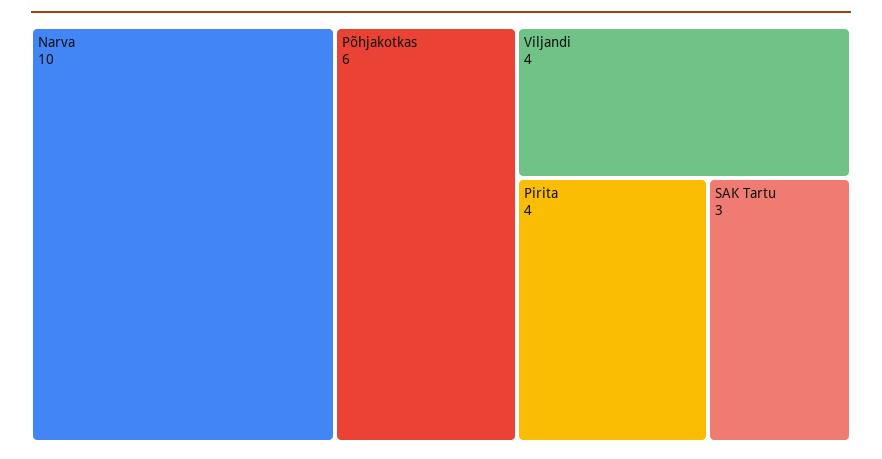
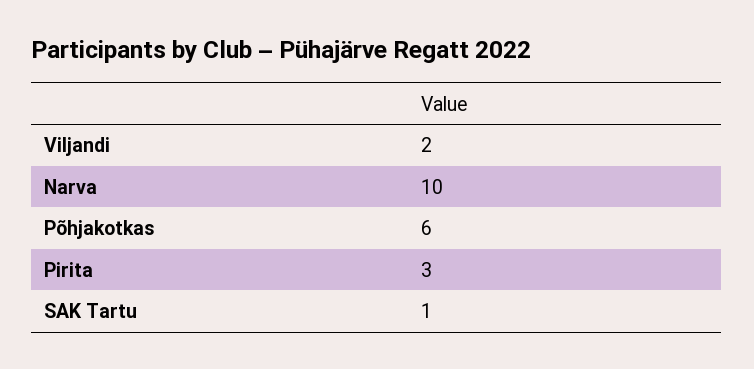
Viljandi: 4 -> 2
Pirita: 4 -> 3
SAK Tartu: 3 -> 1

